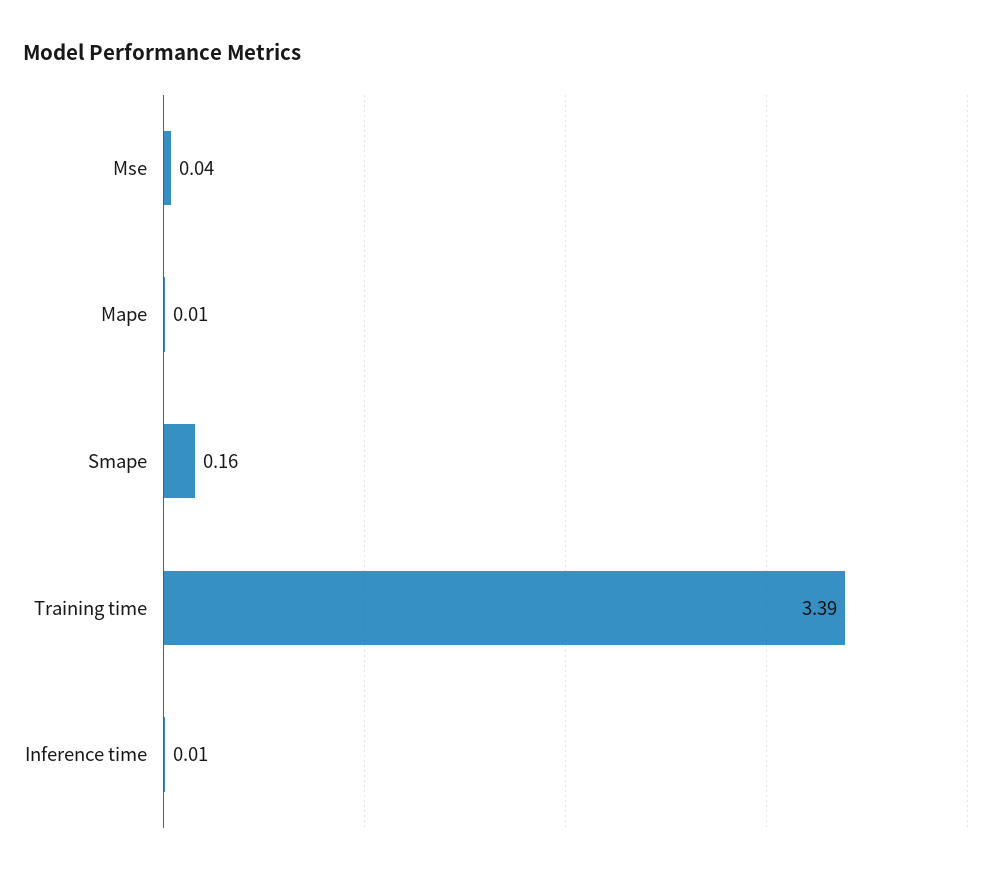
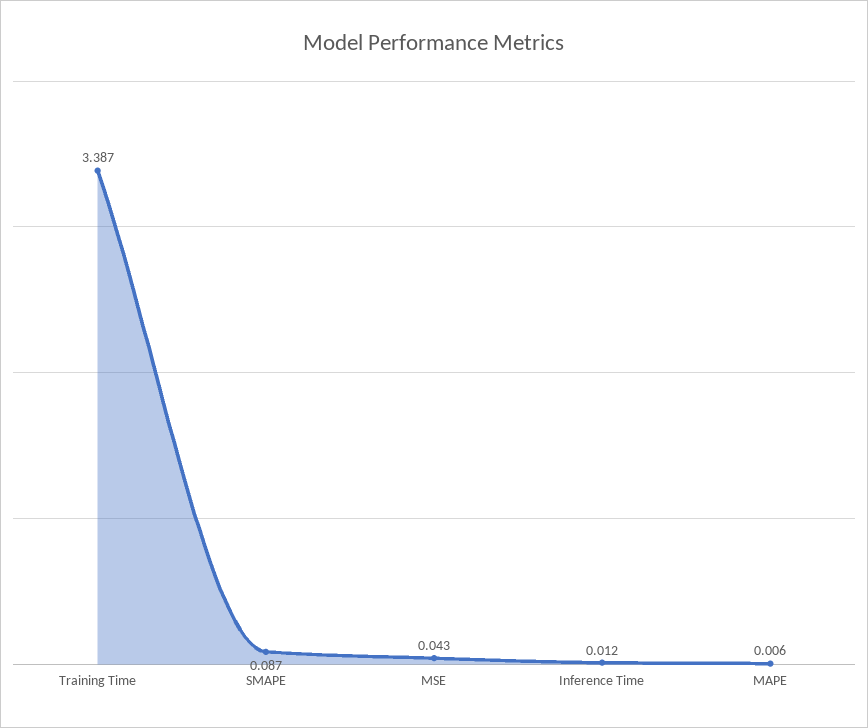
Smape: 0.16 -> 0.087

